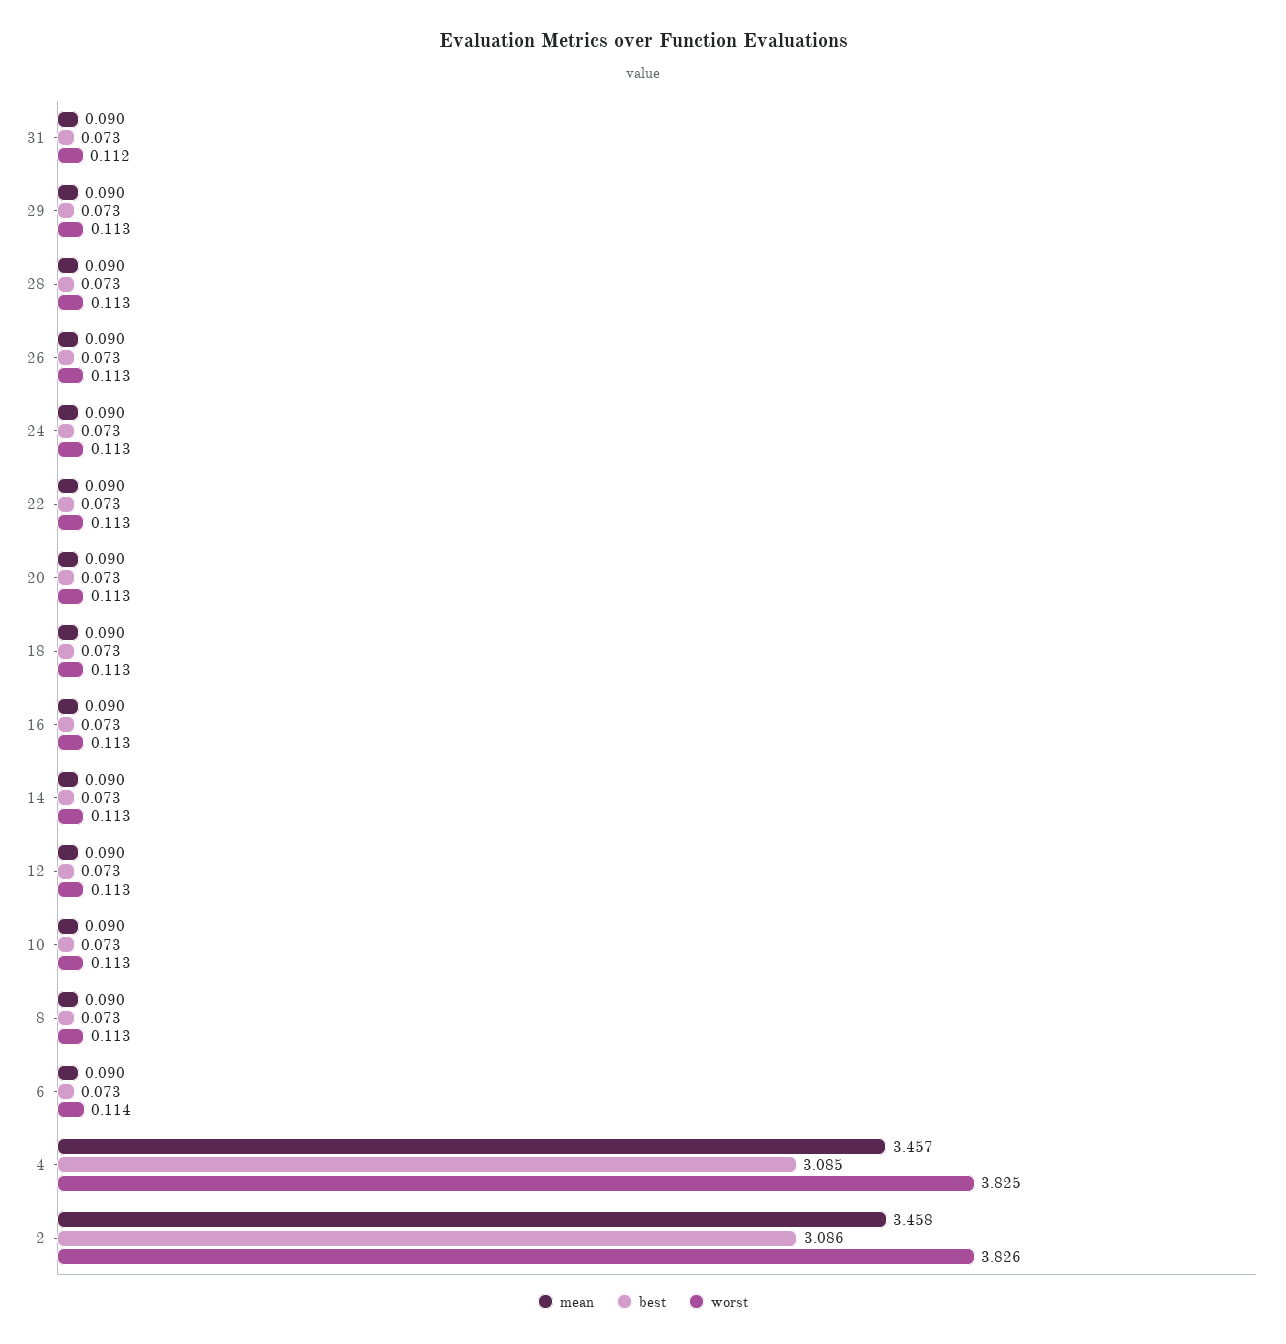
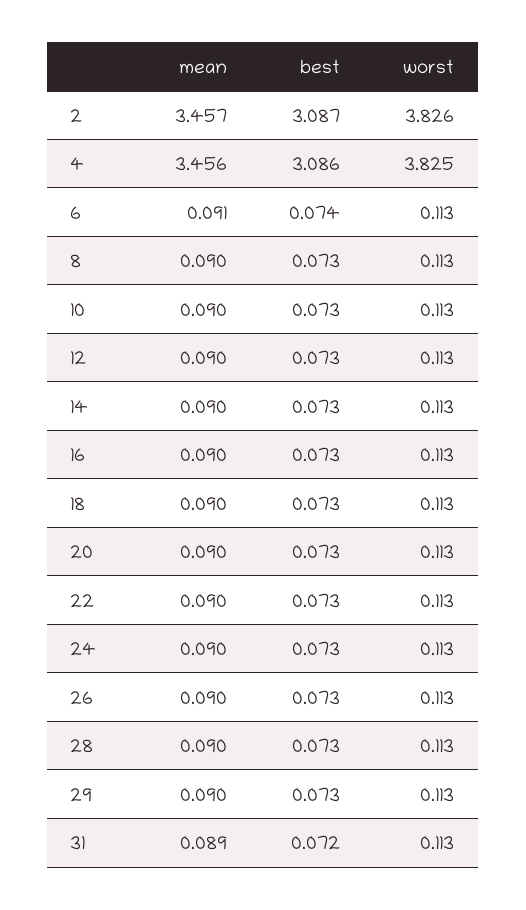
mean, 31: 0.09 -> 0.089
best, 31: 0.073 -> 0.072
worst, 31: 0.112 -> 0.113
mean, 6: 0.09 -> 0.091
best, 6: 0.073 -> 0.074
worst, 6: 0.114 -> 0.113
mean, 4: 3.457 -> 3.456
best, 4: 3.085 -> 3.086
mean, 2: 3.458 -> 3.457
best, 2: 3.086 -> 3.087

